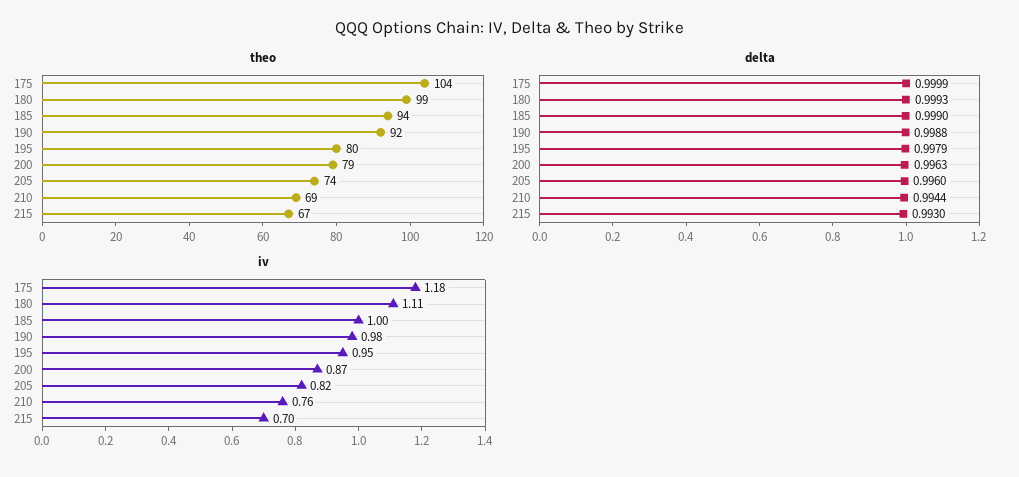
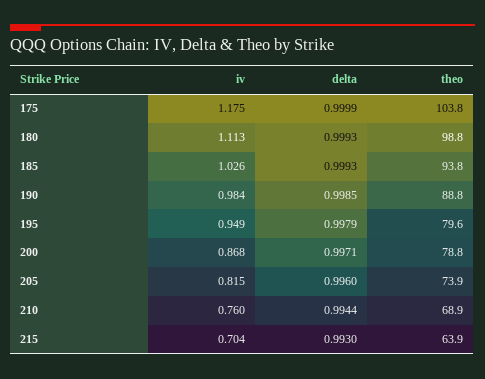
theo, 190: 92 -> 88.8
theo, 215: 67 -> 63.9
delta, 185: 0.999 -> 0.9993
delta, 190: 0.9988 -> 0.9985
delta, 200: 0.9963 -> 0.9971
iv, 185: 1 -> 1.026

